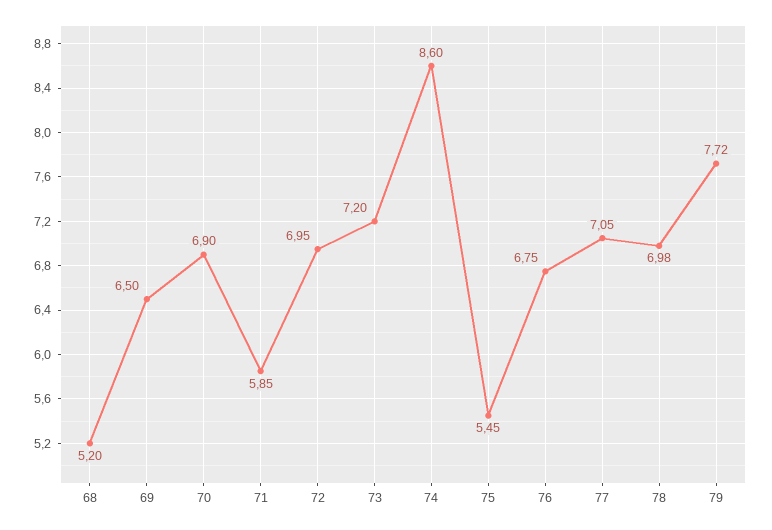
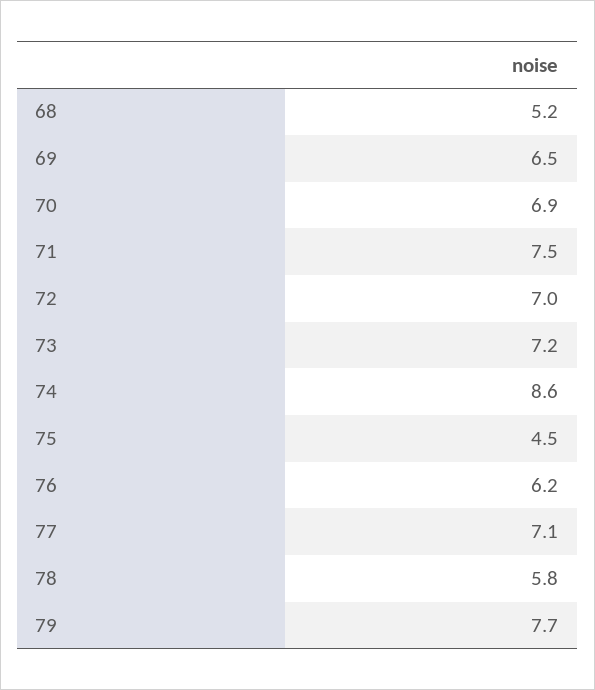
71: 5.85 -> 7.5
75: 5.45 -> 4.5
76: 6.75 -> 6.2
78: 6.98 -> 5.8

